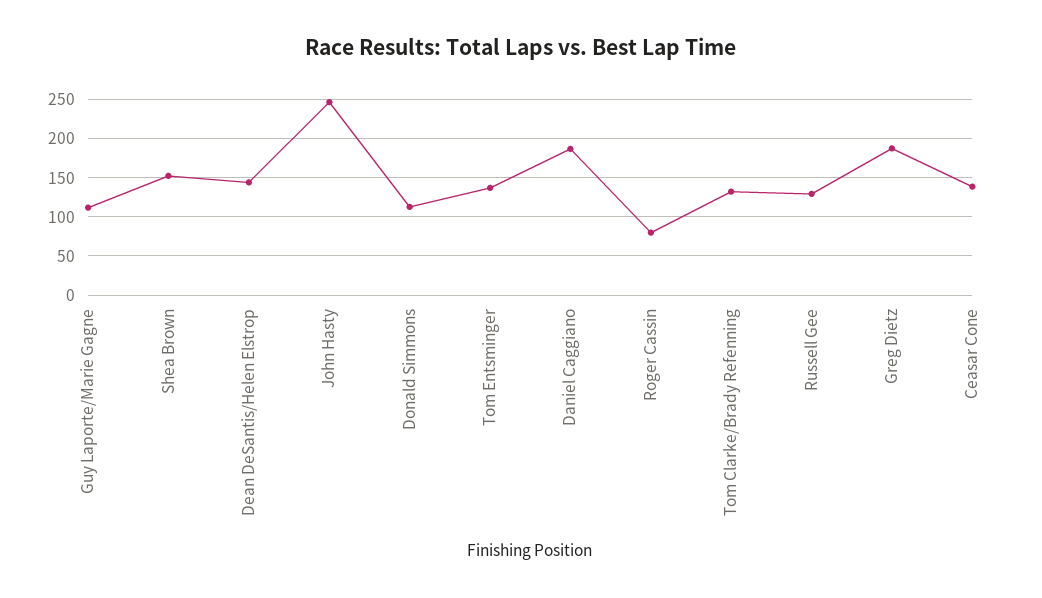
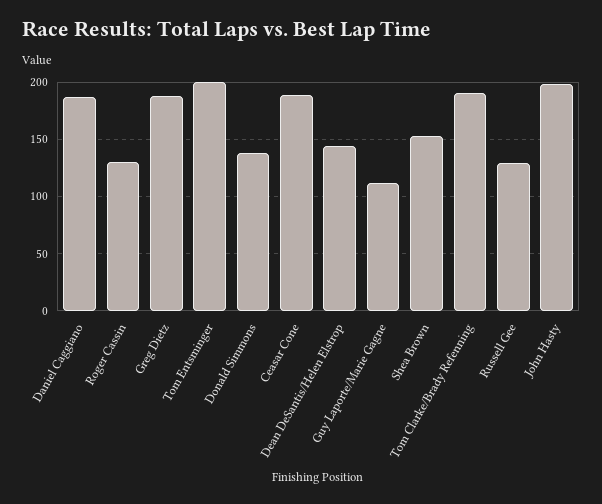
John Hasty: 250 -> 200
Donald Simmons: 110 -> 140
Tom Entsminger: 140 -> 200
Roger Cassin: 80 -> 130
Tom Clarke/Brady Refenning: 130 -> 190
Ceasar Cone: 140 -> 190

